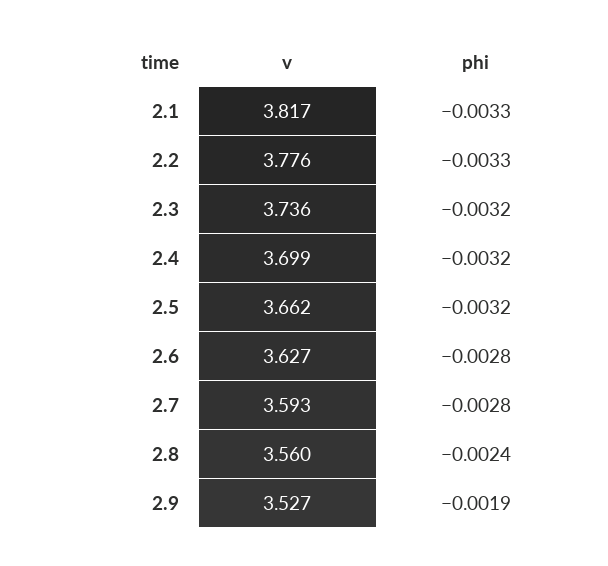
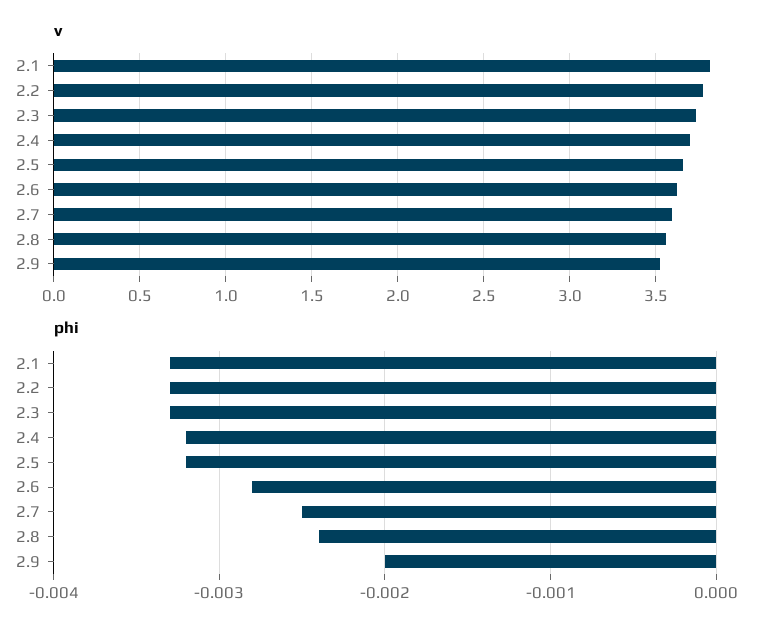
phi, 2.3: -0.0032 -> -0.0033
phi, 2.7: -0.0028 -> -0.0025
phi, 2.9: -0.0019 -> -0.002

